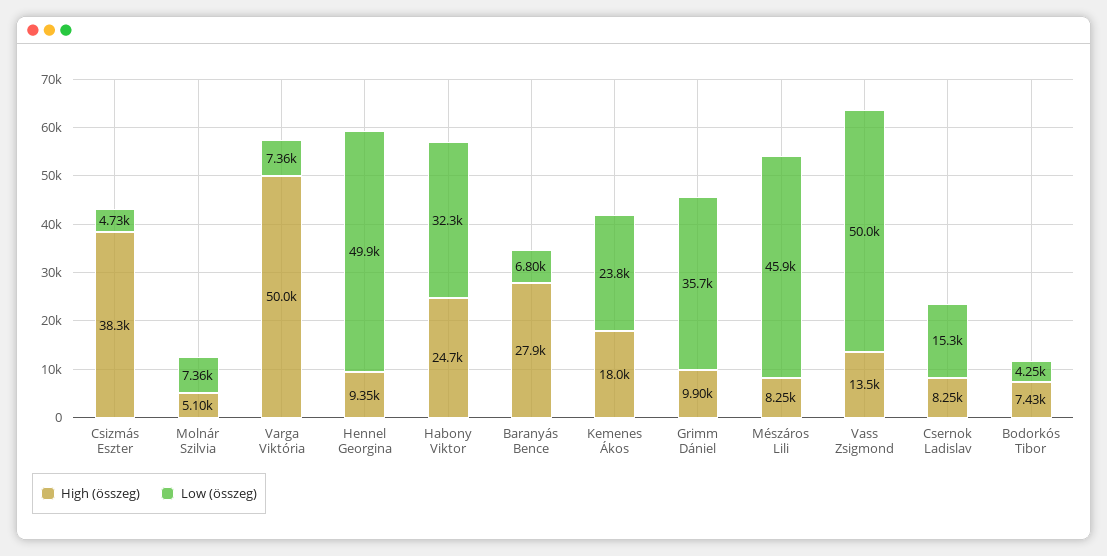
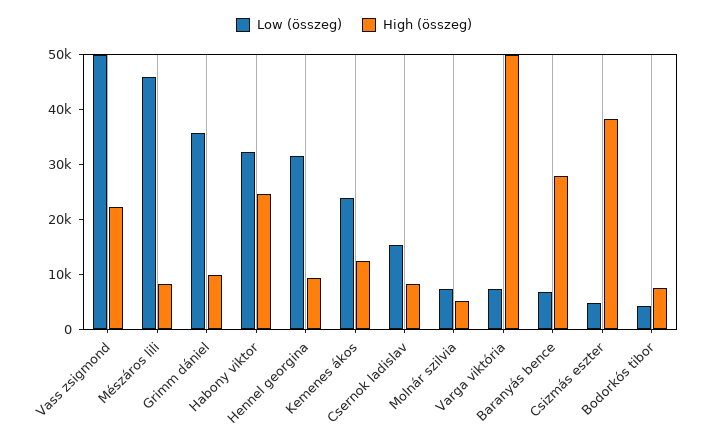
Low (összeg), Hennel Georgina: 49900 -> 32000
High (összeg), Kemenes Ákos: 18000 -> 12000
High (összeg), Vass Zsigmond: 13500 -> 22000

